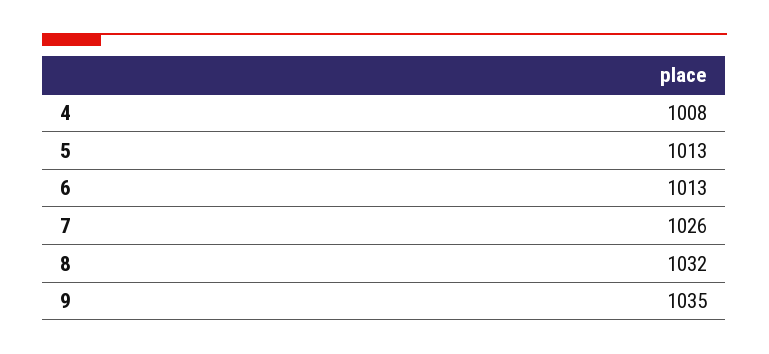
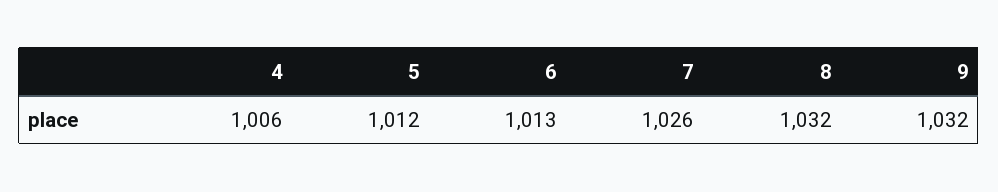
4: 1008 -> 1006
5: 1013 -> 1012
9: 1035 -> 1032

